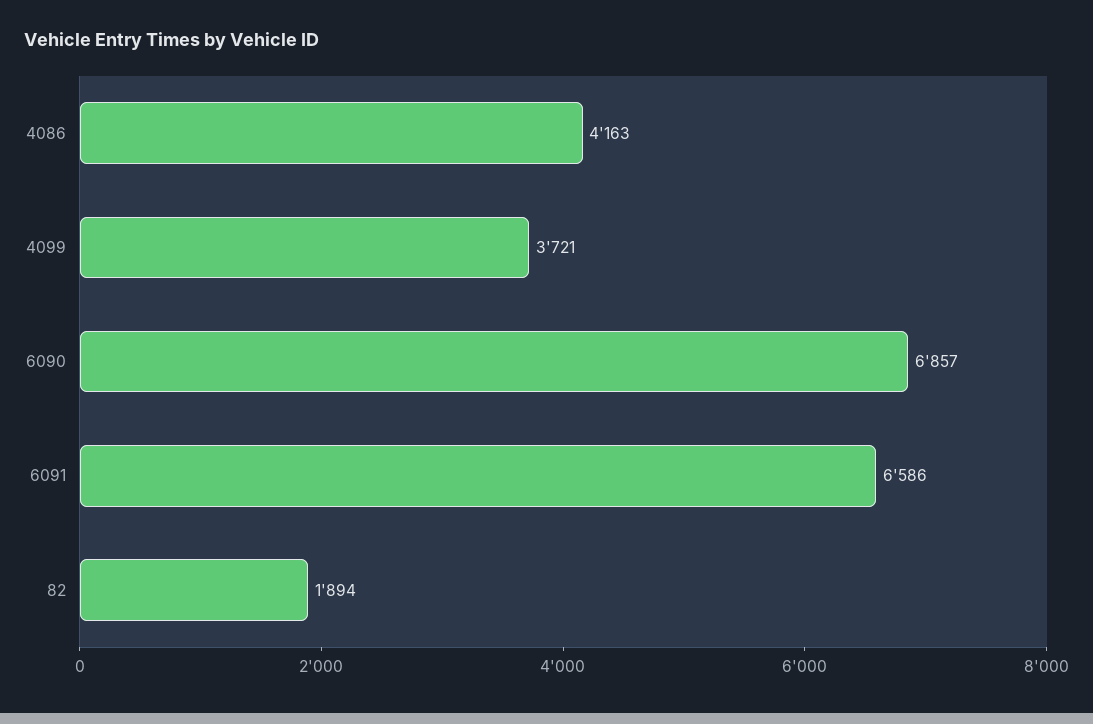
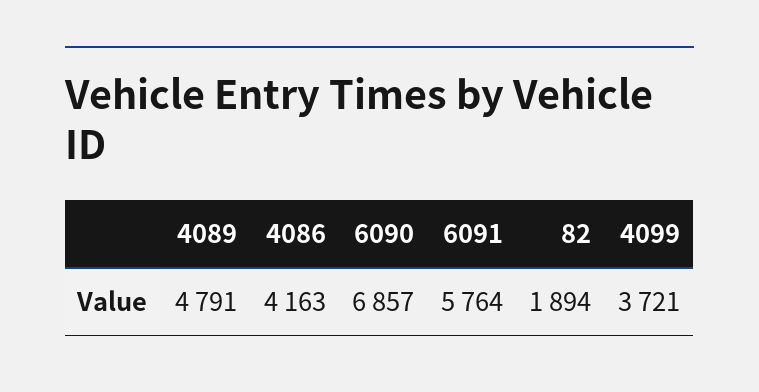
6091: 6586 -> 5764
4089: none -> 4791

